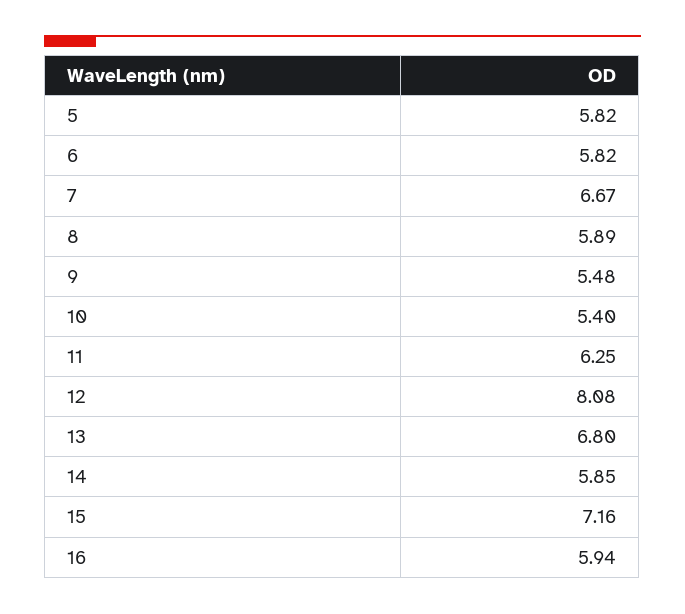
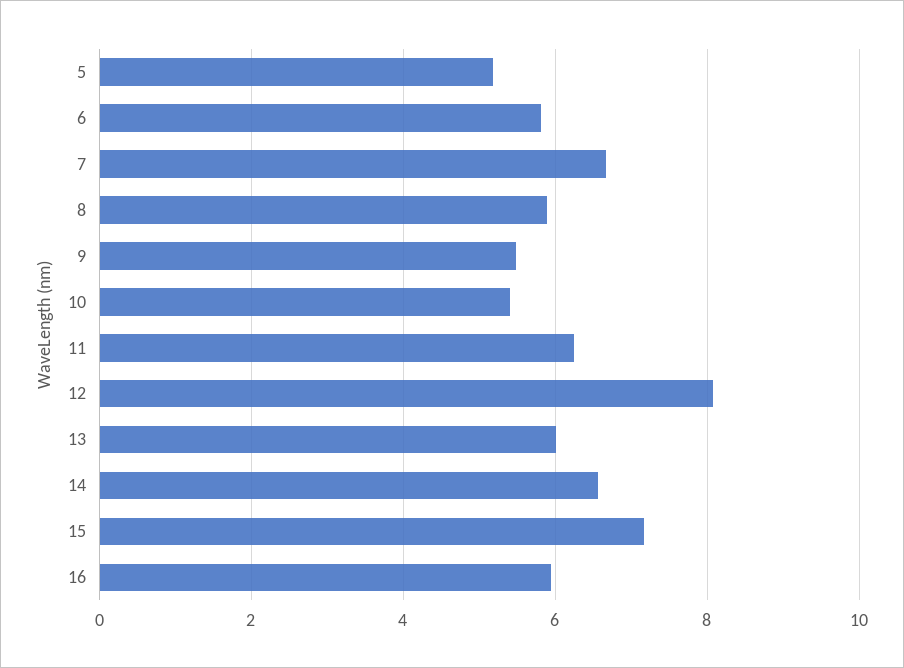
5: 5.82 -> 5.2
13: 6.8 -> 6
14: 5.85 -> 6.6

